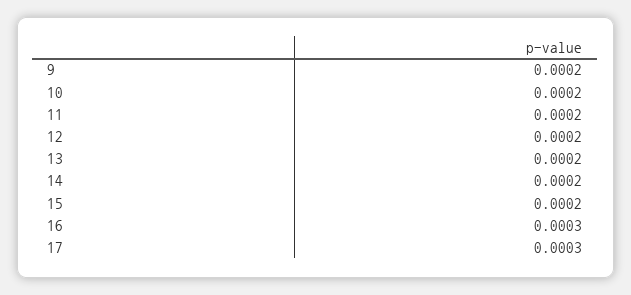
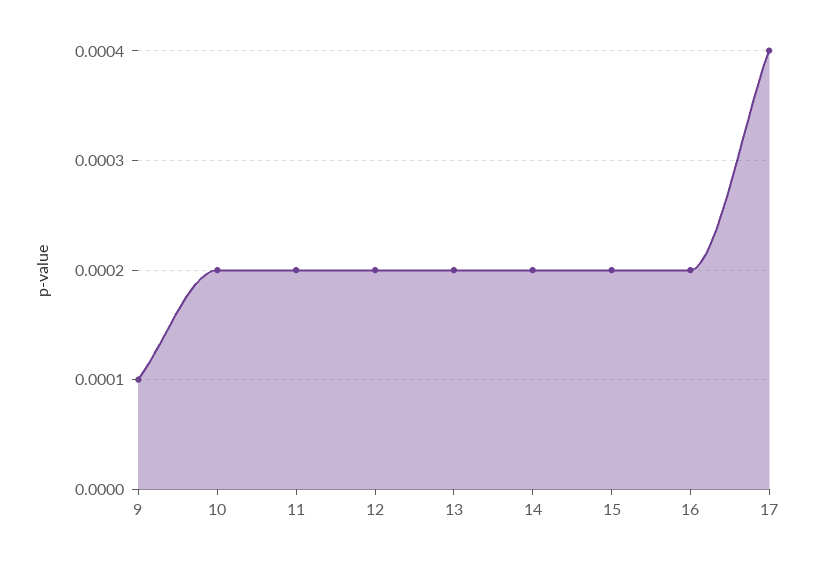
9: 0.0002 -> 0.0001
16: 0.0003 -> 0.0002
17: 0.0003 -> 0.0004

